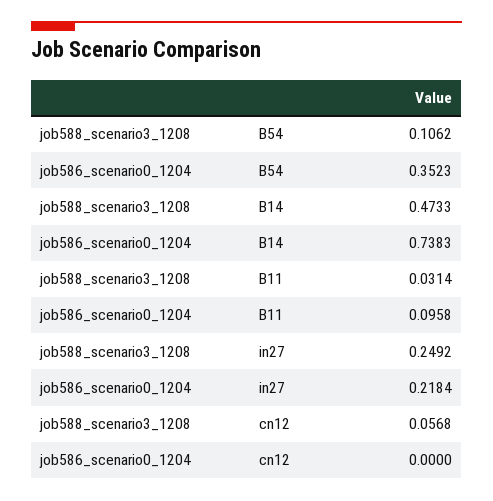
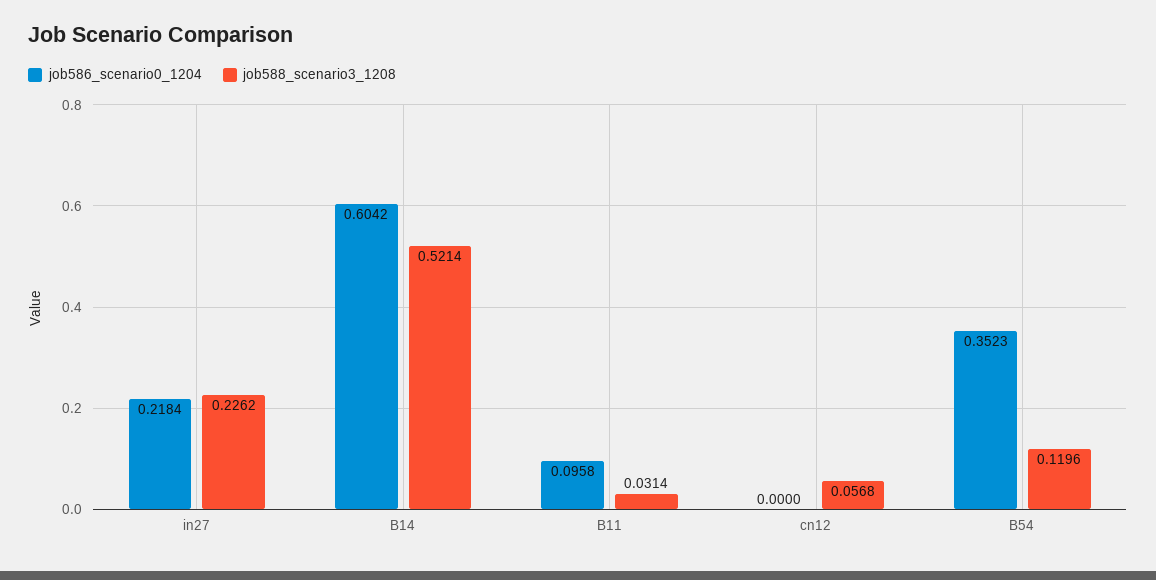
job588_scenario3_1208, B54: 0.1062 -> 0.1196
job588_scenario3_1208, B14: 0.4733 -> 0.5214
job586_scenario0_1204, B14: 0.7383 -> 0.6042
job588_scenario3_1208, in27: 0.2492 -> 0.2262

